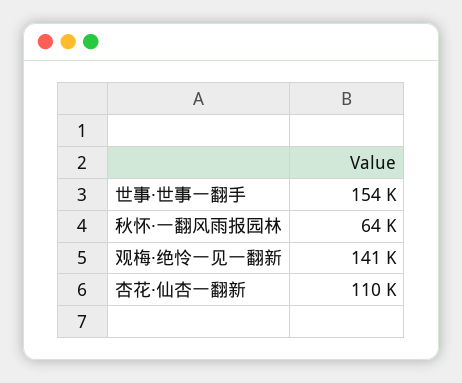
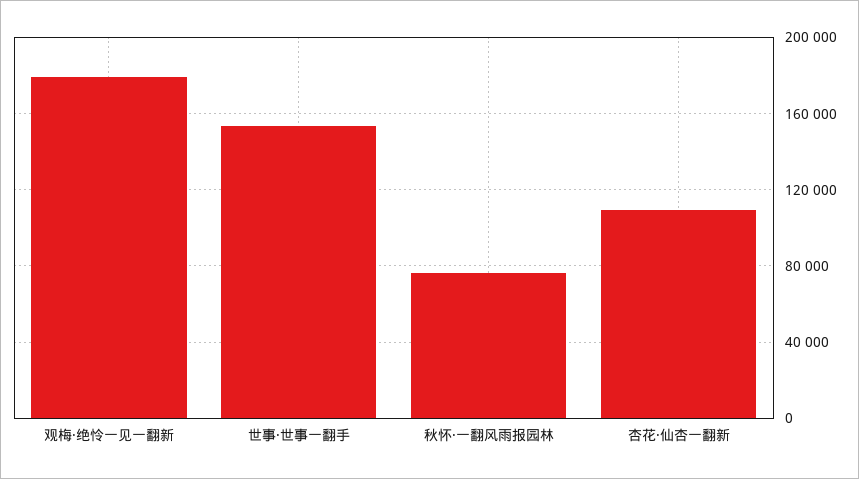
秋怀·一翻风雨报园林: 64000 -> 75000
观梅·绝怜一见一翻新: 141000 -> 180000

